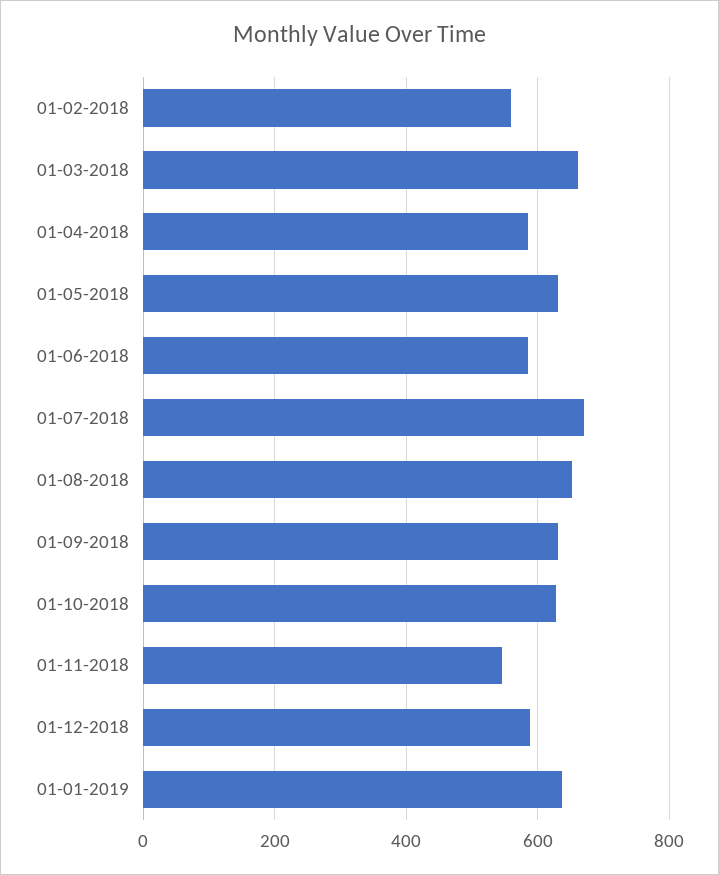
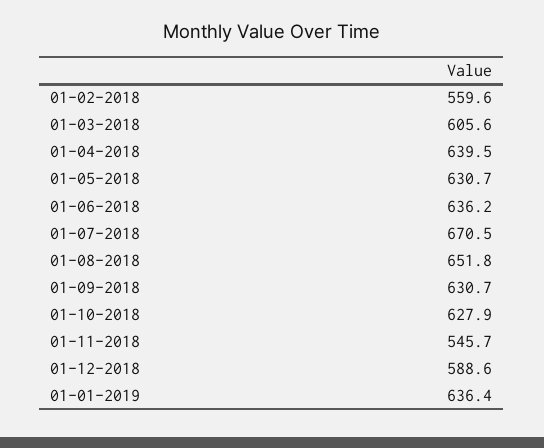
01-03-2018: 660 -> 605.6
01-04-2018: 580 -> 639.5
01-06-2018: 580 -> 636.2

